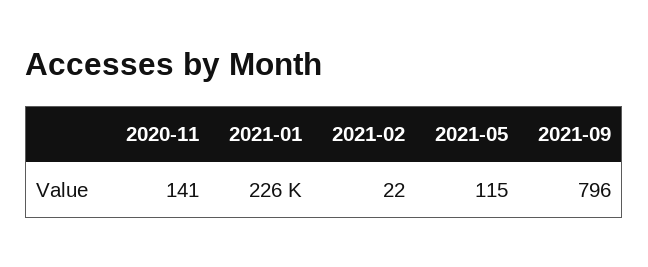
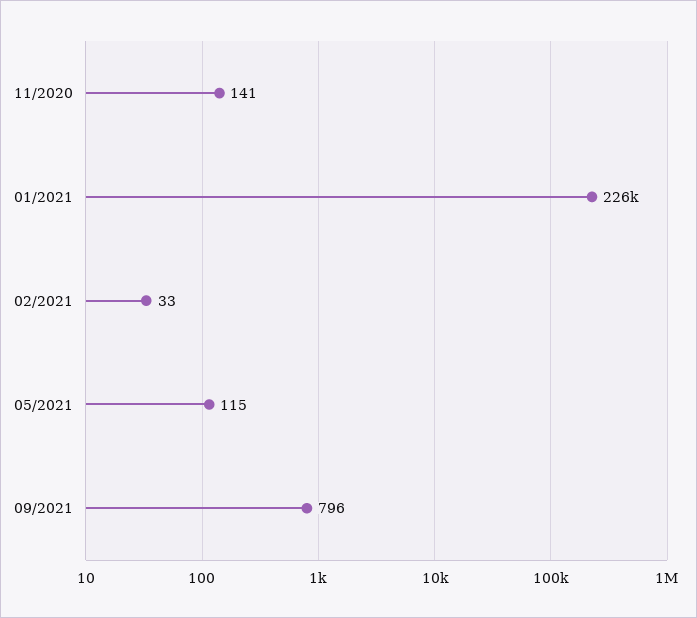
2021-02: 22 -> 33

